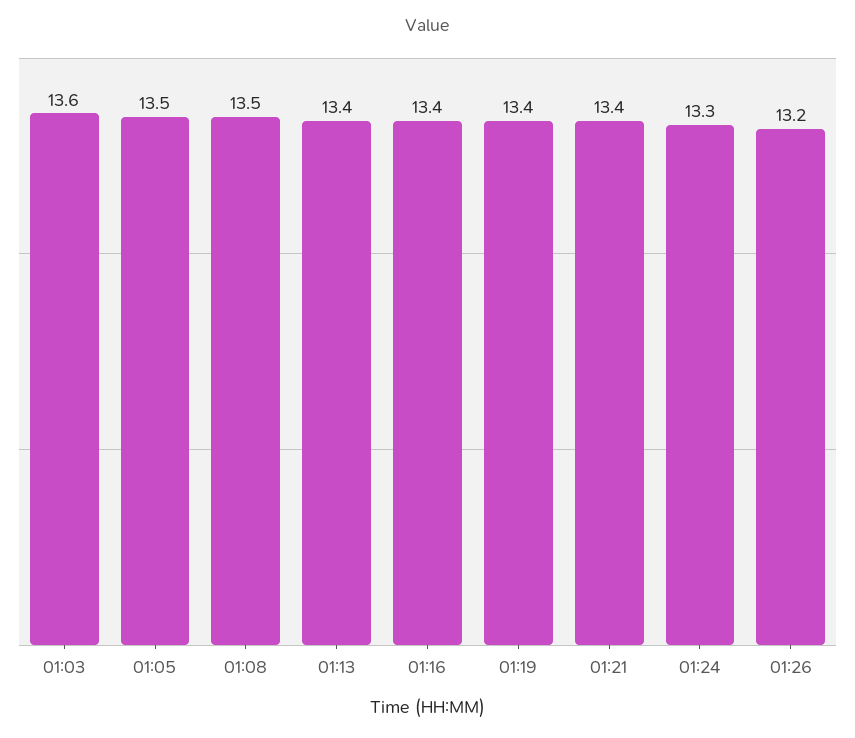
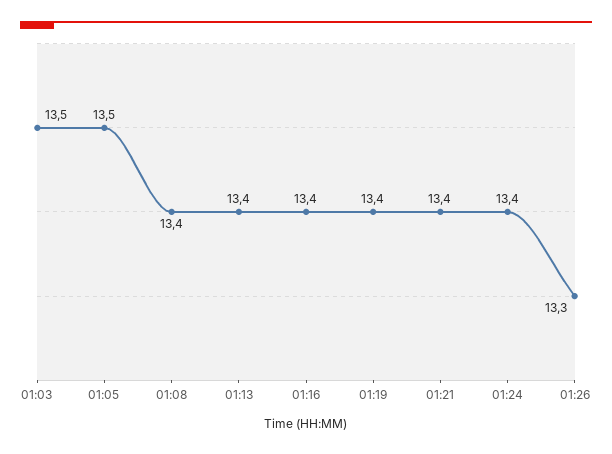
01:03: 13.6 -> 13.5
01:08: 13.5 -> 13.4
01:24: 13.3 -> 13.4
01:26: 13.2 -> 13.3

